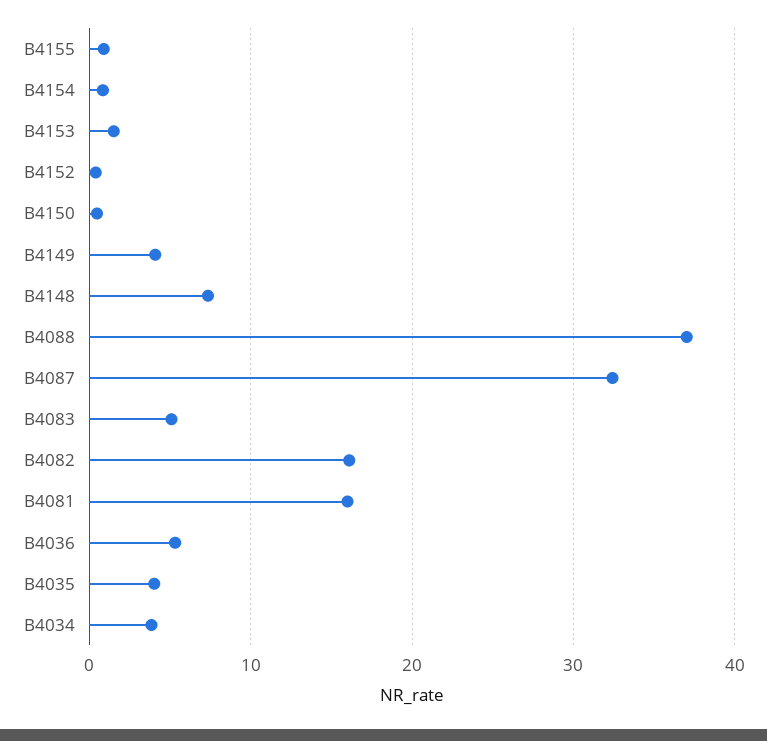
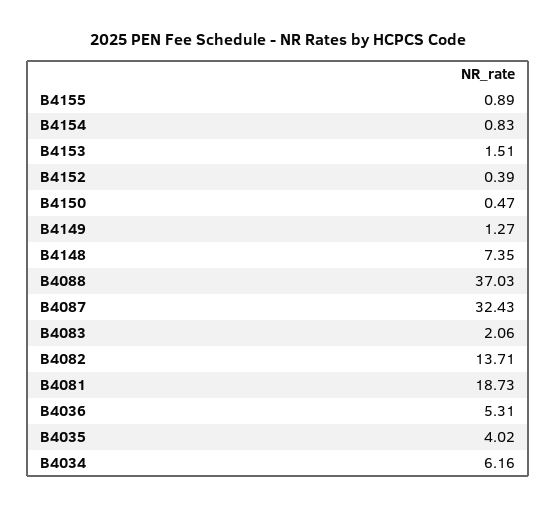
B4149: 4 -> 1.27
B4083: 5 -> 2.06
B4082: 16 -> 13.71
B4081: 16 -> 18.73
B4034: 4 -> 6.16

